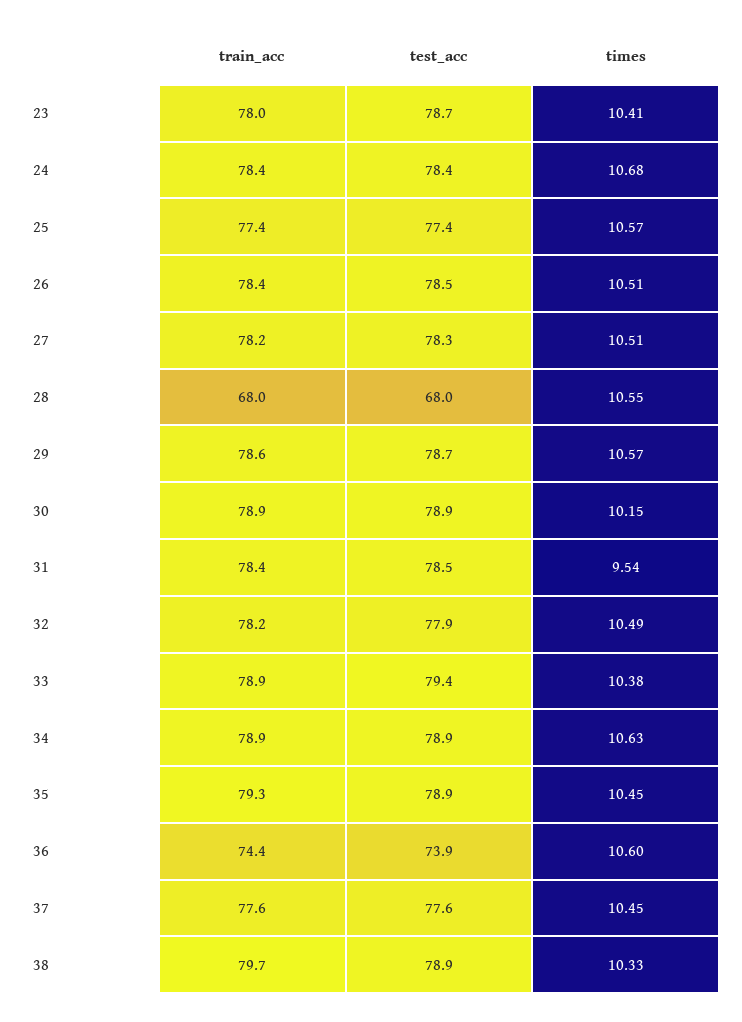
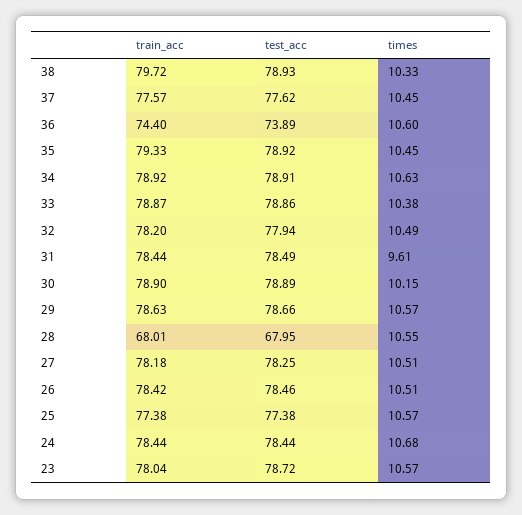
times, 23: 10.41 -> 10.57
times, 31: 9.54 -> 9.61
test_acc, 33: 79.4 -> 78.86

